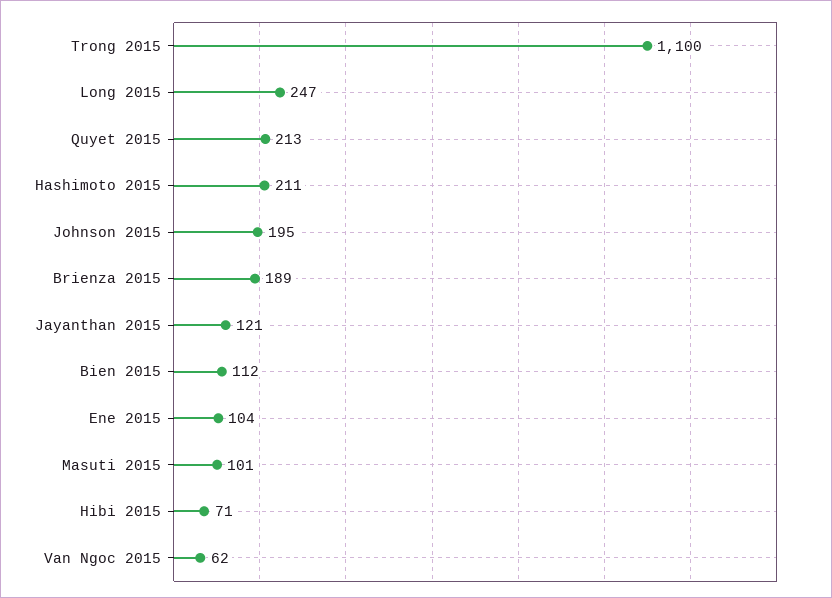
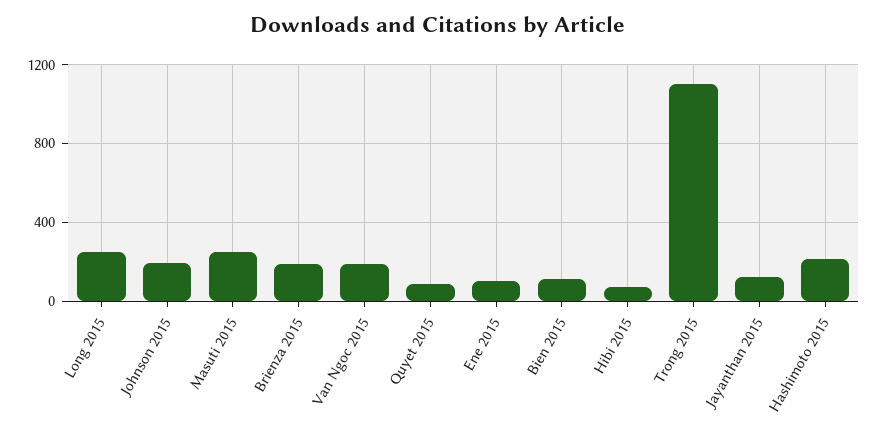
Quyet 2015: 213 -> 100
Masuti 2015: 101 -> 250
Van Ngoc 2015: 62 -> 200

